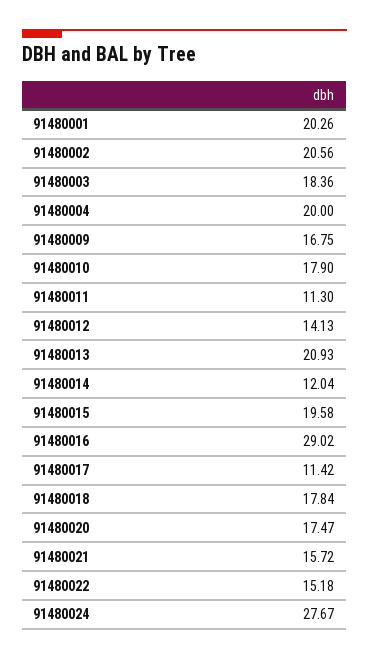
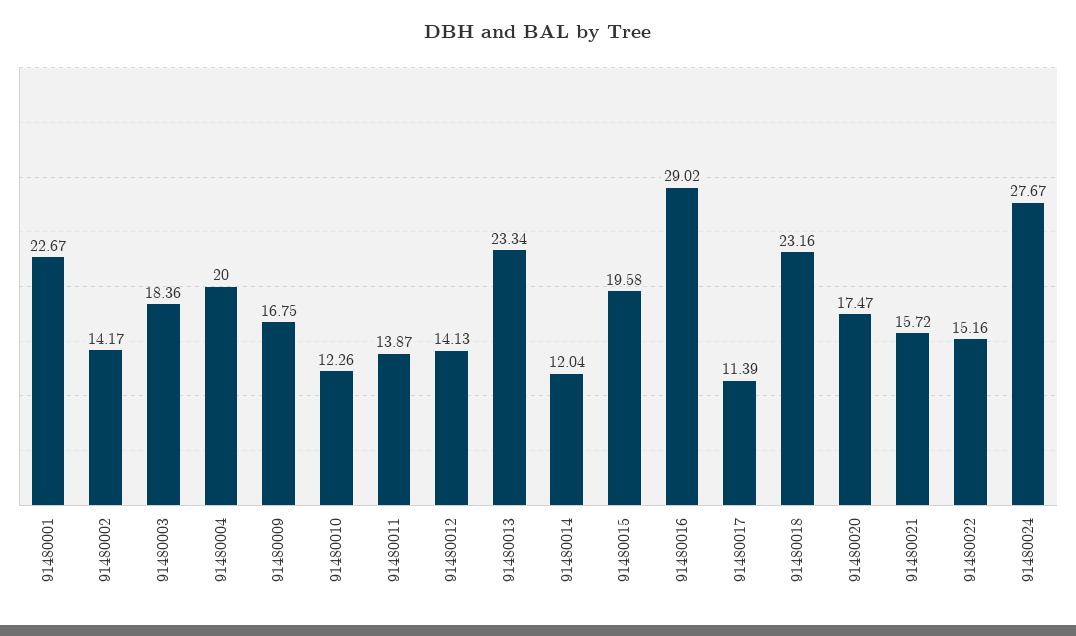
91480001: 20.26 -> 22.67
91480002: 20.56 -> 14.17
91480010: 17.9 -> 12.26
91480011: 11.3 -> 13.87
91480013: 20.93 -> 23.34
91480017: 11.42 -> 11.39
91480018: 17.84 -> 23.16
91480022: 15.18 -> 15.16

